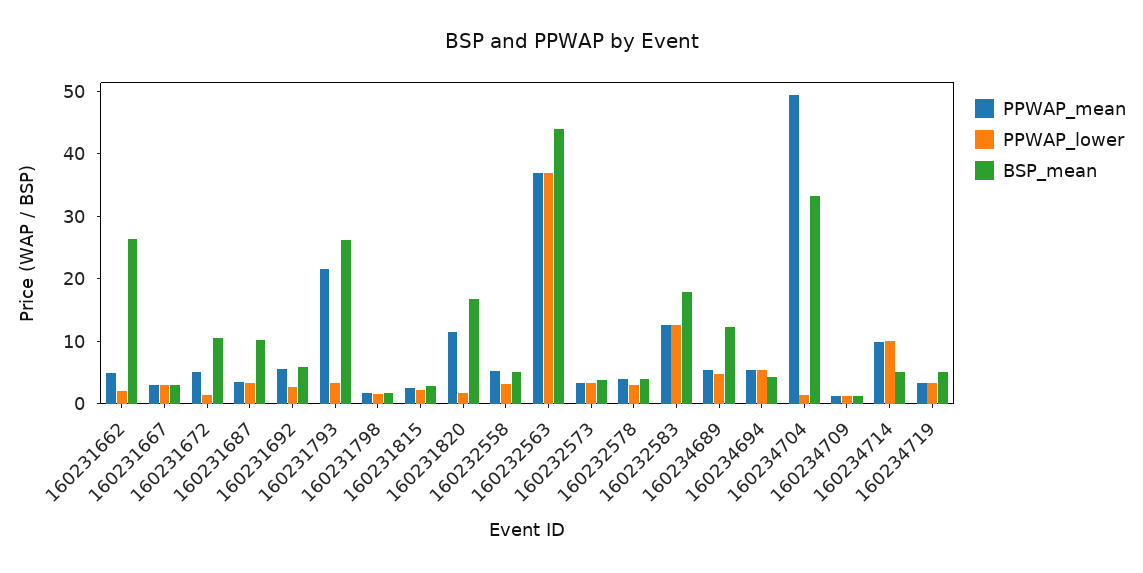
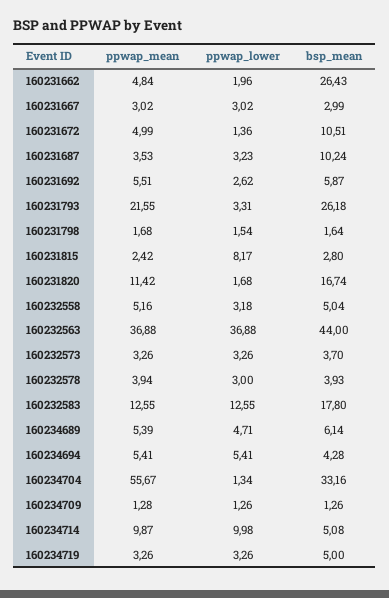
PPWAP_lower, 160231815: 2 -> 8.17
BSP_mean, 160234689: 12 -> 6.14
PPWAP_mean, 160234704: 50 -> 55.67

